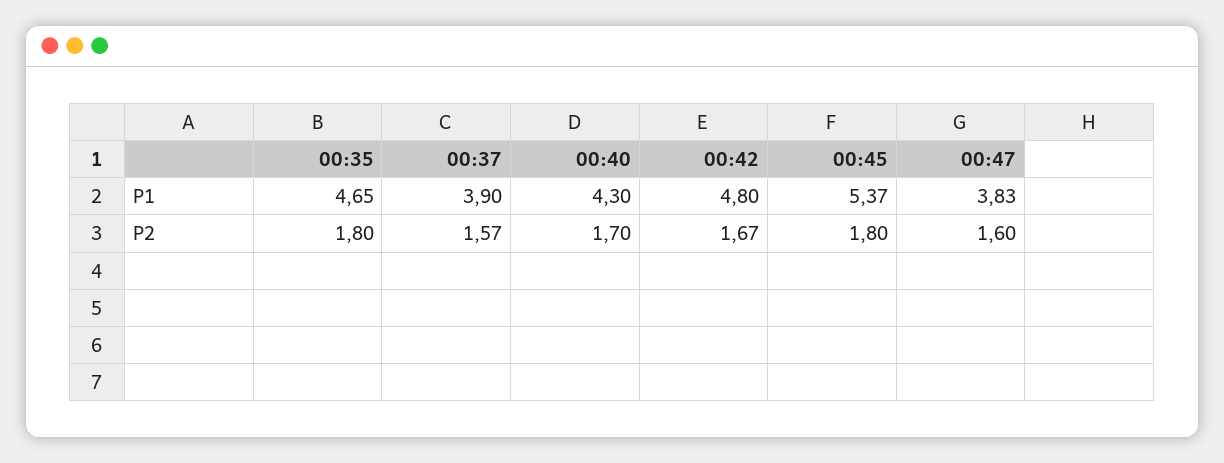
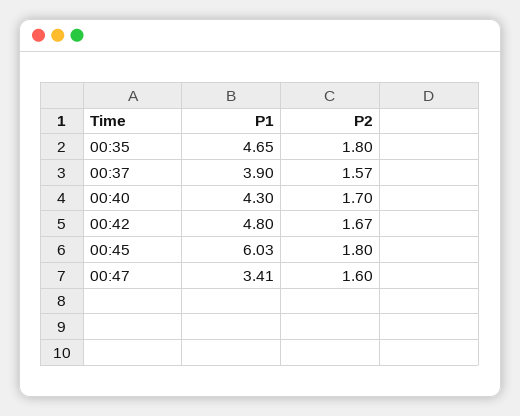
00:45, P1: 5.37 -> 6.03
00:47, P1: 3.83 -> 3.41

